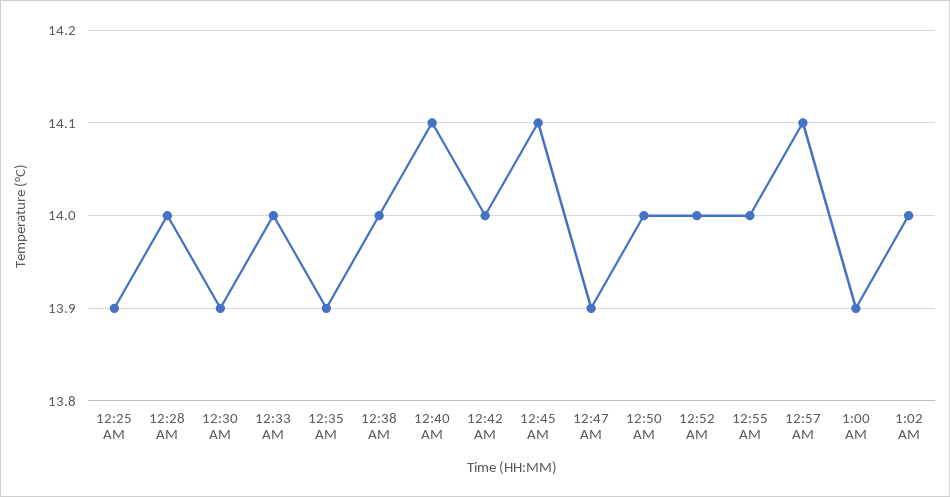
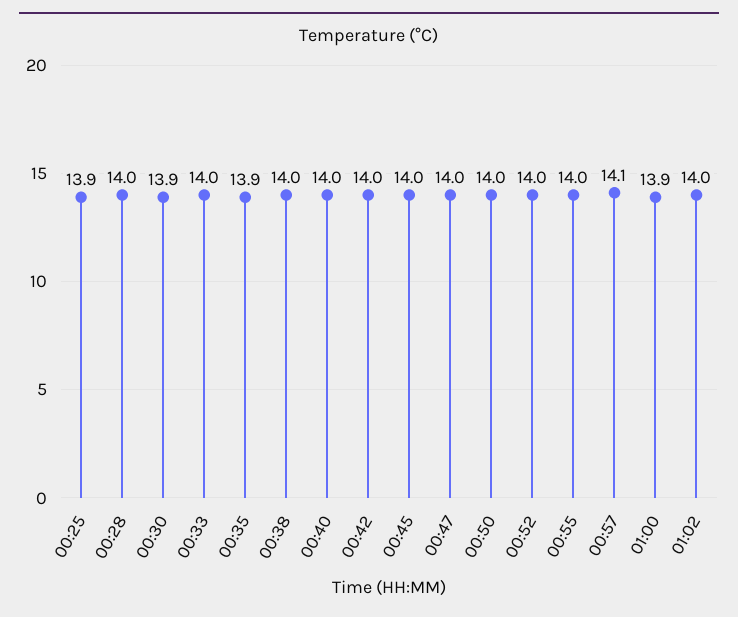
12:40 AM: 14.1 -> 14
12:45 AM: 14.1 -> 14
12:47 AM: 13.9 -> 14

